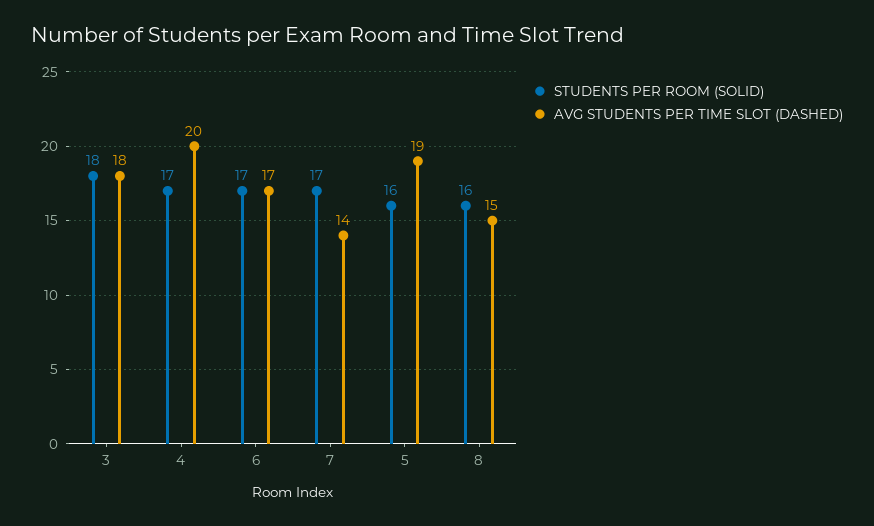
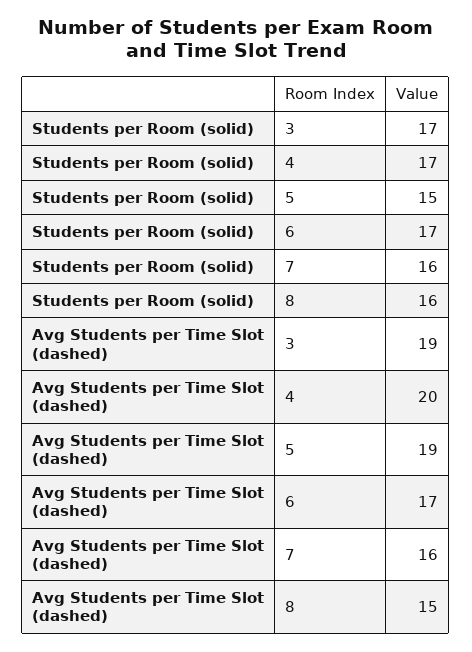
STUDENTS PER ROOM (SOLID), 3: 18 -> 17
AVG STUDENTS PER TIME SLOT (DASHED), 3: 18 -> 19
STUDENTS PER ROOM (SOLID), 7: 17 -> 16
AVG STUDENTS PER TIME SLOT (DASHED), 7: 14 -> 16
STUDENTS PER ROOM (SOLID), 5: 16 -> 15

